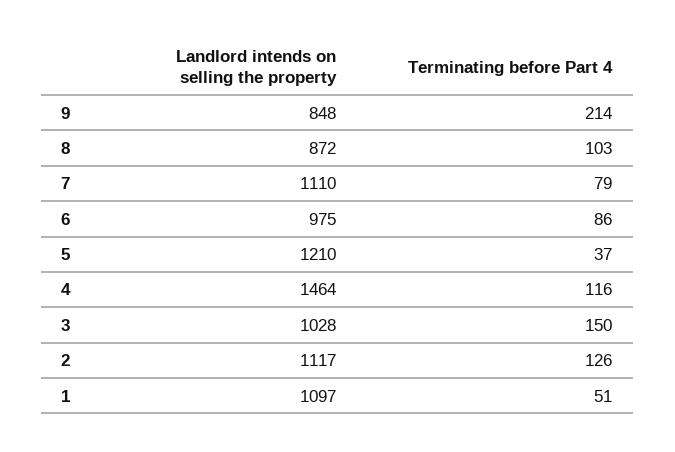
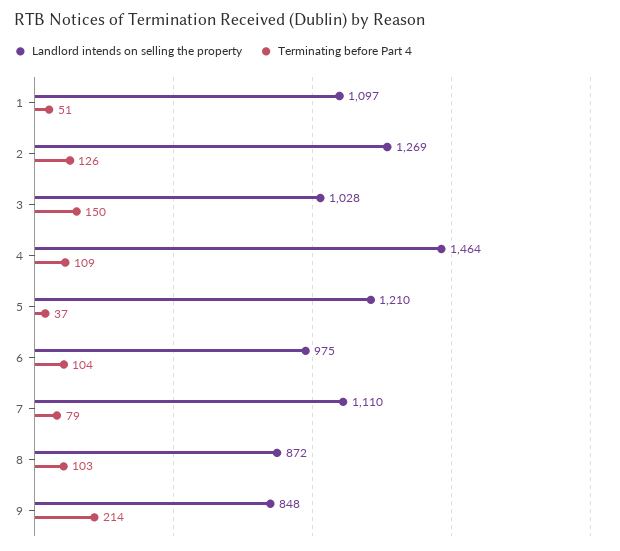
Terminating before Part 4, 6: 86 -> 104
Terminating before Part 4, 4: 116 -> 109
Landlord intends on selling the property, 2: 1117 -> 1269

